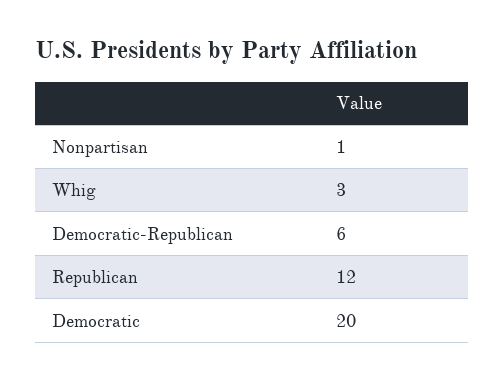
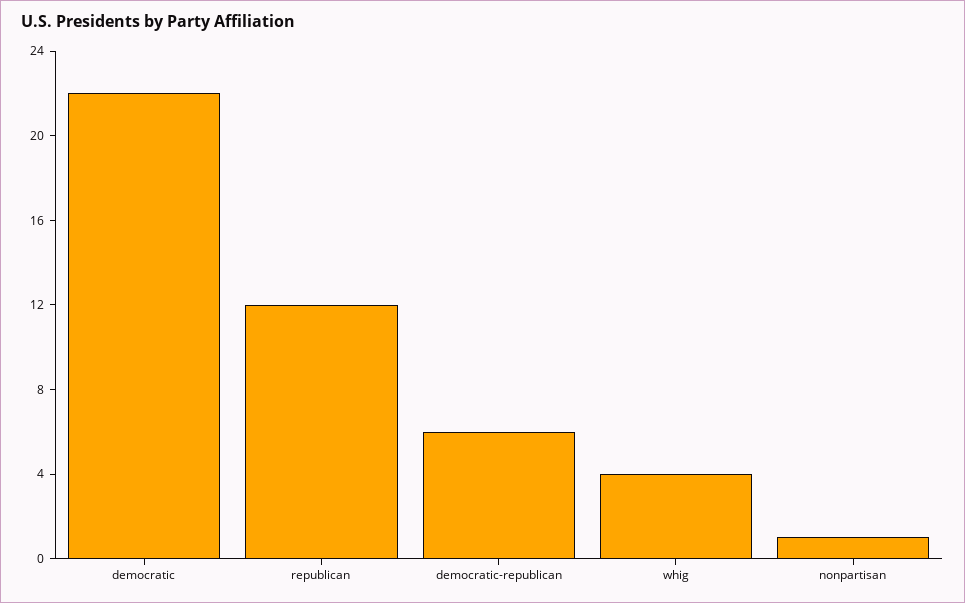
Whig: 3 -> 4
Democratic: 20 -> 22

